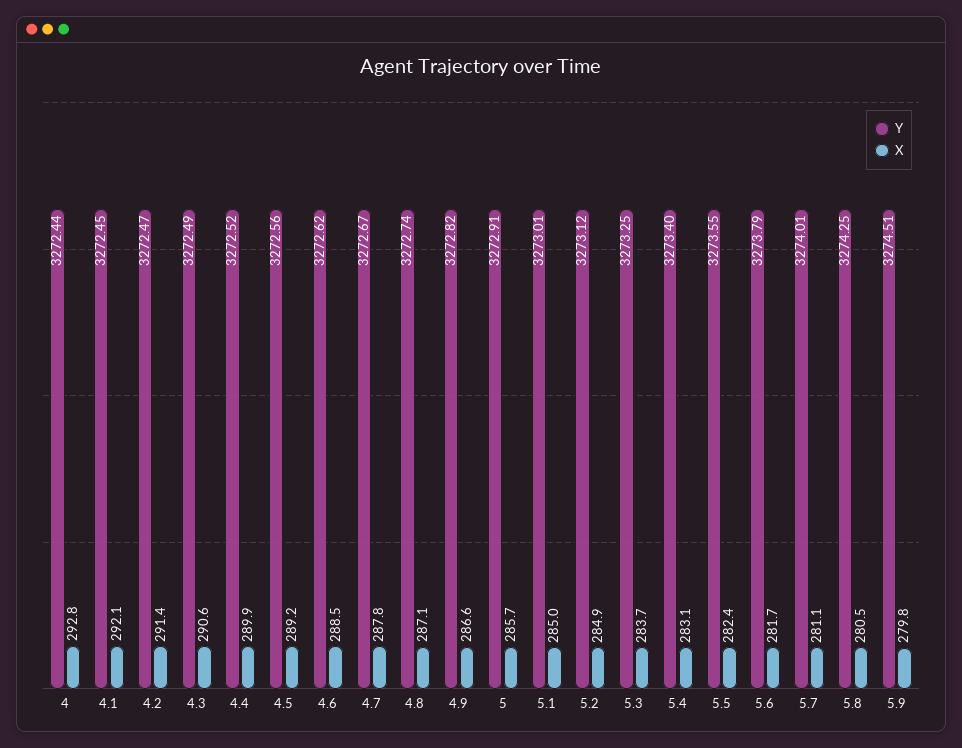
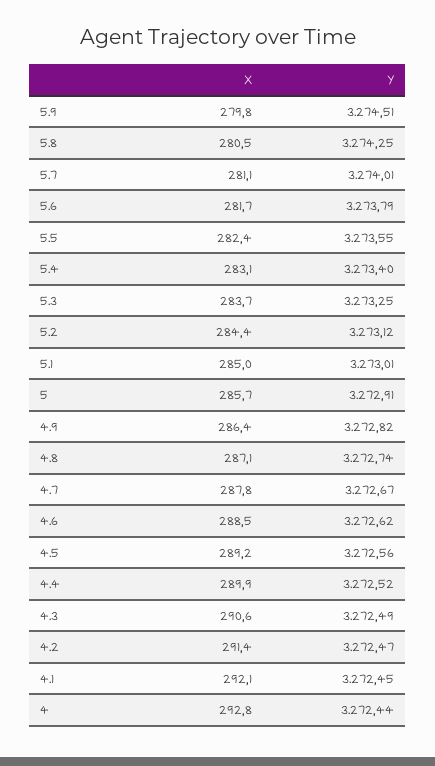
X, 4.9: 286.6 -> 286.4
X, 5.2: 284.9 -> 284.4

